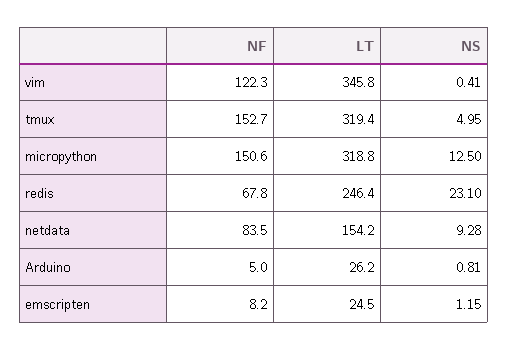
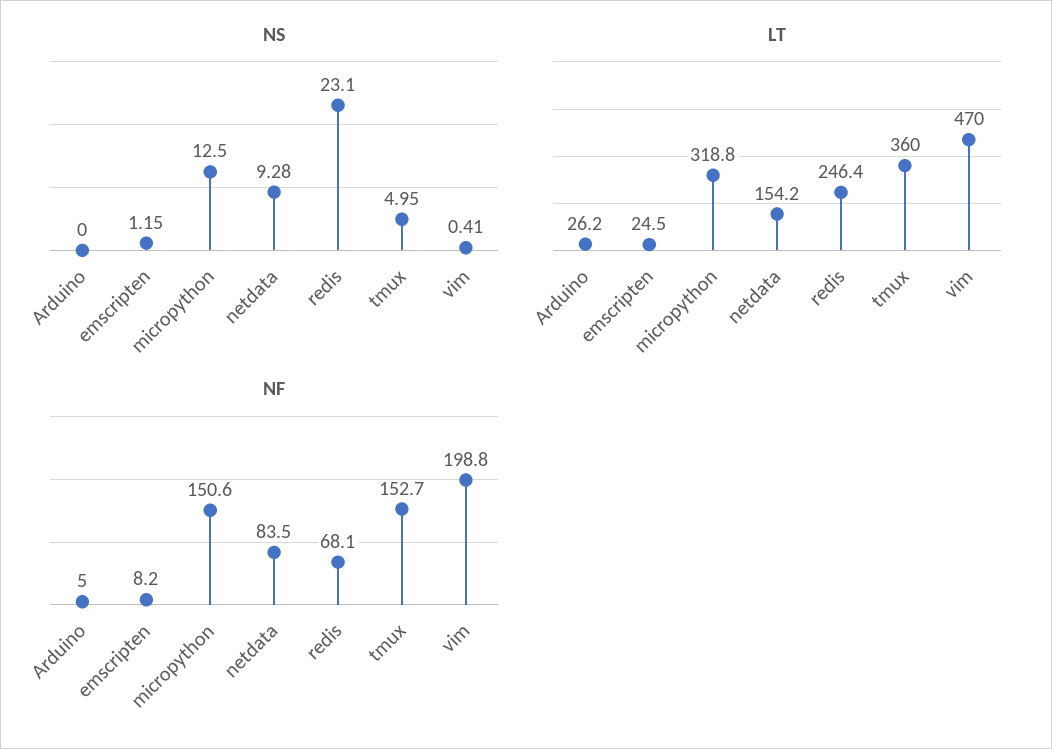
NF, vim: 122.3 -> 198.8
LT, vim: 345.8 -> 470
LT, tmux: 319.4 -> 360
NF, redis: 67.8 -> 68.1
NS, Arduino: 0.81 -> 0

